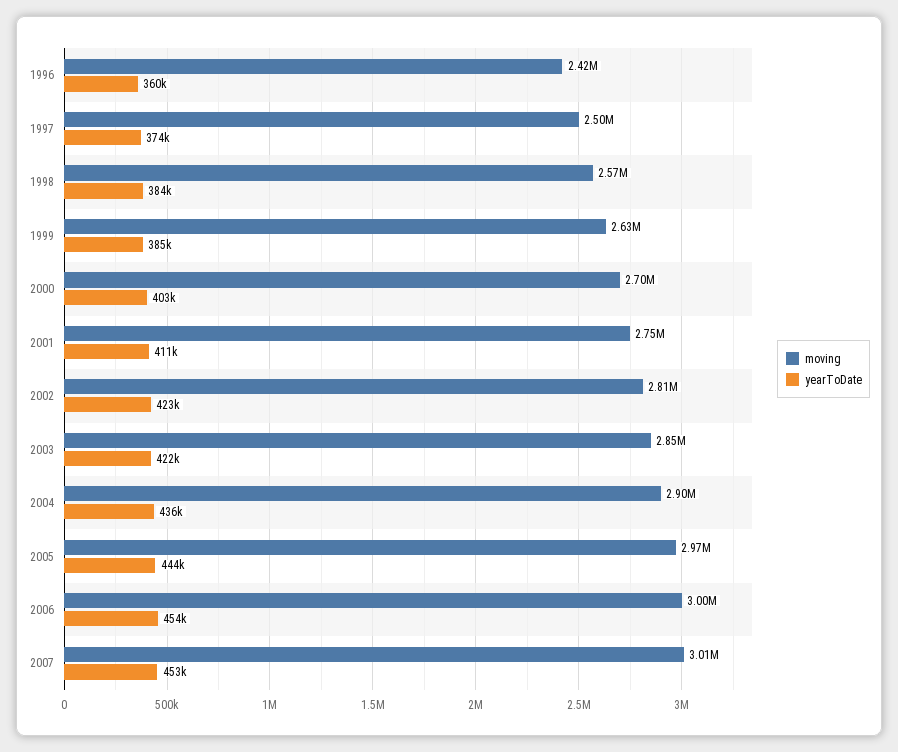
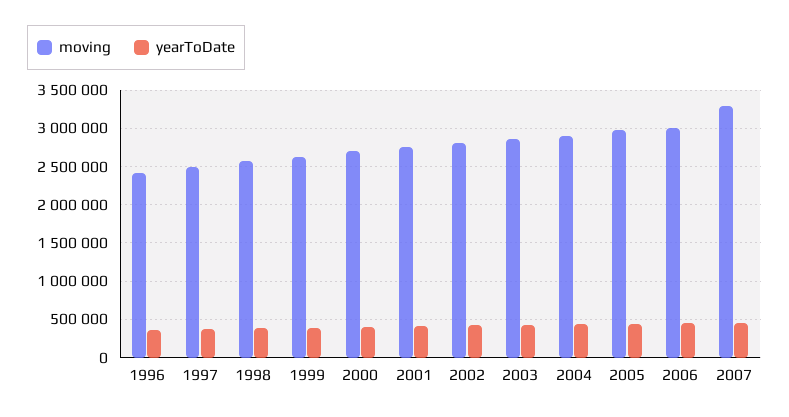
moving, 2007: 3010000 -> 3300000

